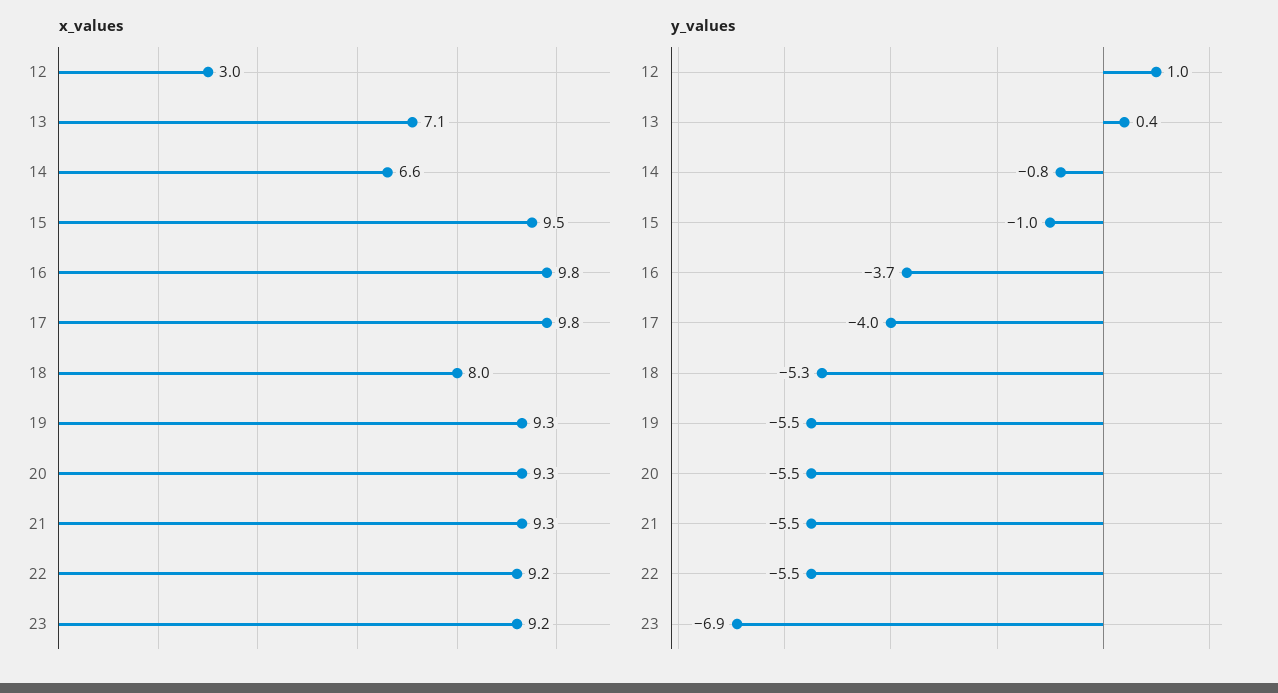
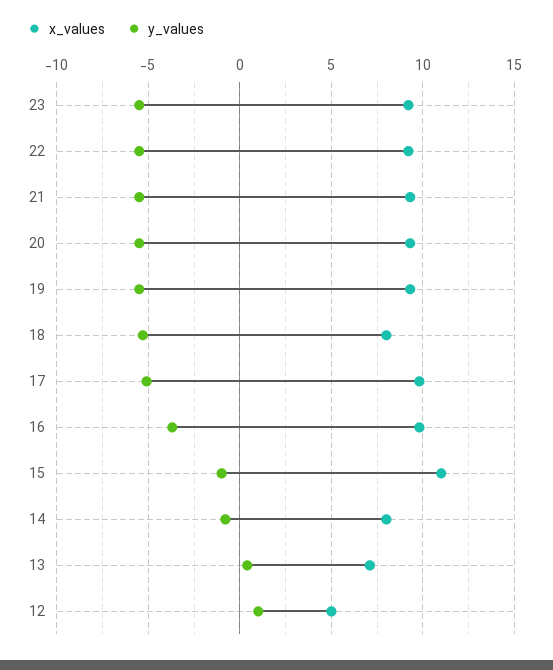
x_values, 12: 3 -> 5
x_values, 14: 6.6 -> 8
x_values, 15: 9.5 -> 11
y_values, 17: -4 -> -5
y_values, 23: -6.9 -> -5.5

